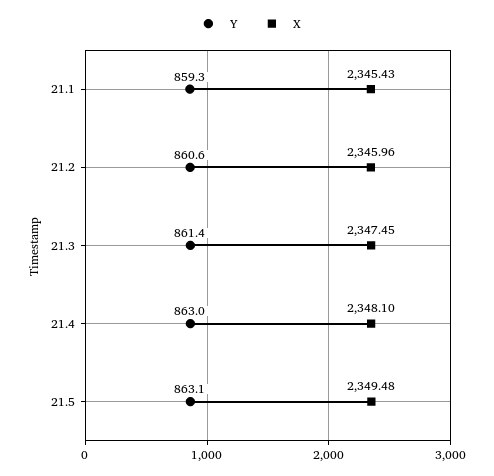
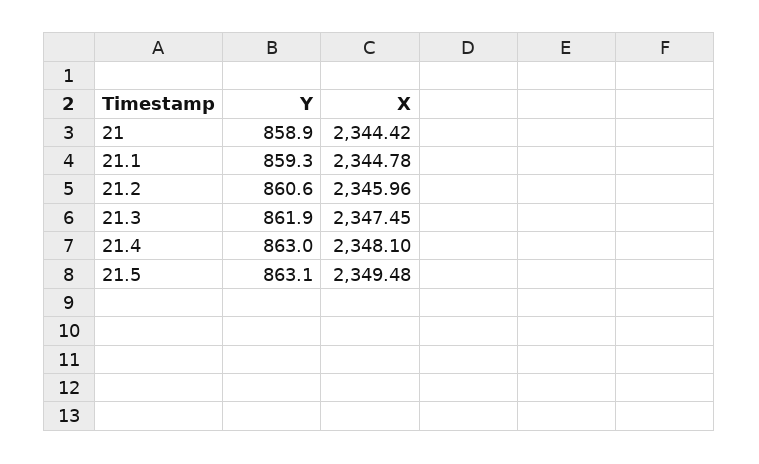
X, 21.1: 2345.43 -> 2344.78
Y, 21.3: 861.4 -> 861.9
Y, 21: none -> 858.9
X, 21: none -> 2344.42

